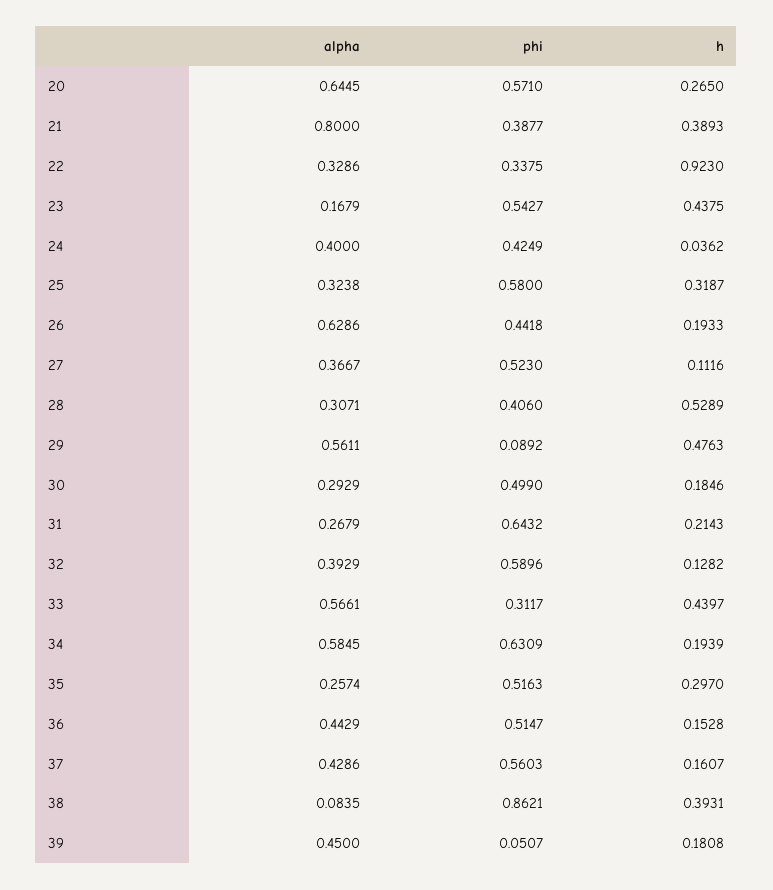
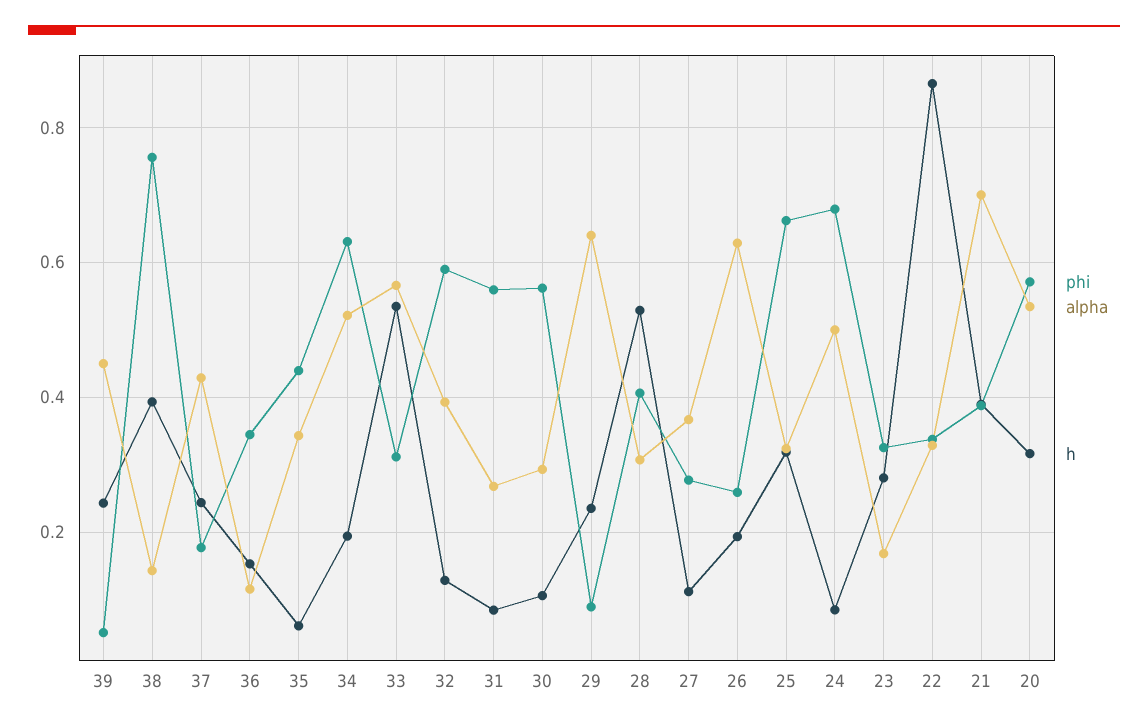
alpha, 20: 0.6445 -> 0.54
h, 20: 0.265 -> 0.32
alpha, 21: 0.8 -> 0.7
h, 22: 0.923 -> 0.86
phi, 23: 0.5427 -> 0.32
h, 23: 0.4375 -> 0.28
alpha, 24: 0.4 -> 0.5
phi, 24: 0.4249 -> 0.68
h, 24: 0.0362 -> 0.08
phi, 25: 0.58 -> 0.66
phi, 26: 0.4418 -> 0.26
phi, 27: 0.523 -> 0.28
alpha, 29: 0.5611 -> 0.64
h, 29: 0.4763 -> 0.24
phi, 30: 0.499 -> 0.56
h, 30: 0.1846 -> 0.1
phi, 31: 0.6432 -> 0.56
h, 31: 0.2143 -> 0.08
h, 33: 0.4397 -> 0.54
alpha, 34: 0.5845 -> 0.52
alpha, 35: 0.2574 -> 0.34
phi, 35: 0.5163 -> 0.44
h, 35: 0.297 -> 0.06
alpha, 36: 0.4429 -> 0.12
phi, 36: 0.5147 -> 0.34
phi, 37: 0.5603 -> 0.18
h, 37: 0.1607 -> 0.24
alpha, 38: 0.0835 -> 0.14
phi, 38: 0.8621 -> 0.76
h, 39: 0.1808 -> 0.24

